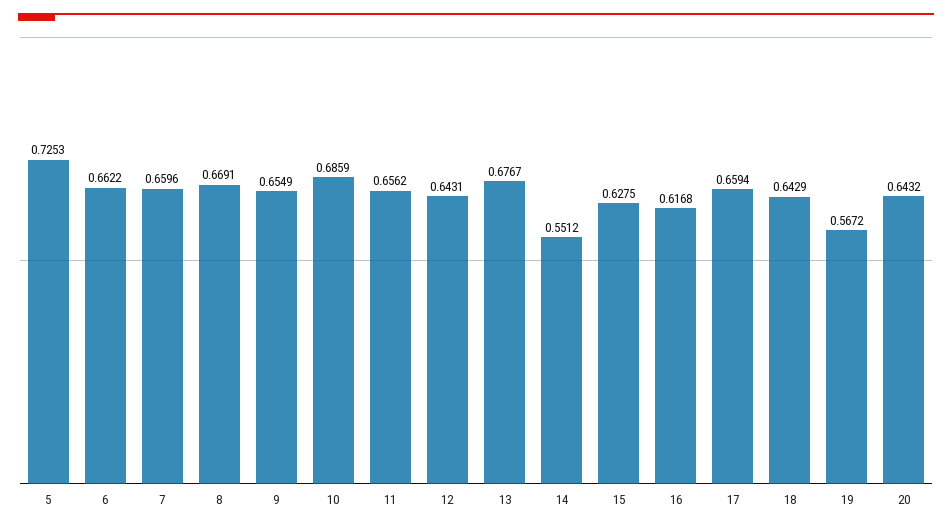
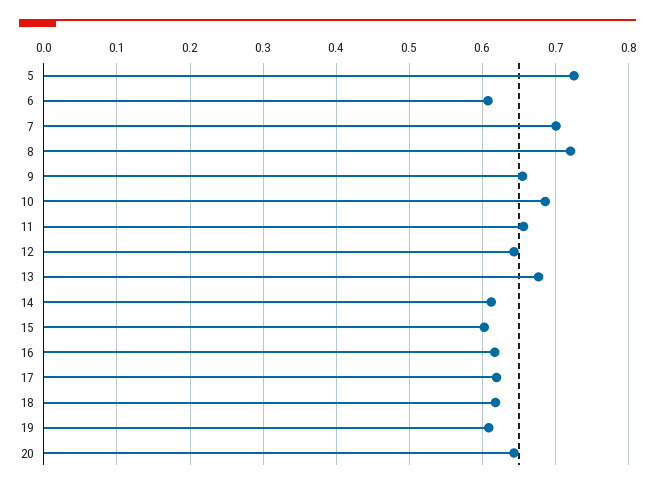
6: 0.6622 -> 0.61
7: 0.6596 -> 0.7
8: 0.6691 -> 0.72
14: 0.5512 -> 0.61
15: 0.6275 -> 0.6
17: 0.6594 -> 0.62
18: 0.6429 -> 0.62
19: 0.5672 -> 0.61

